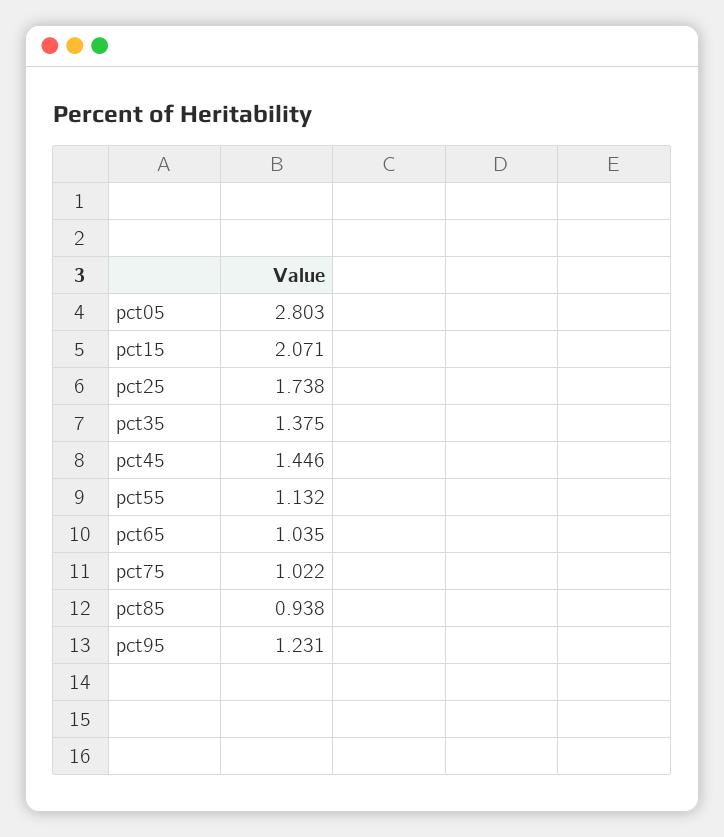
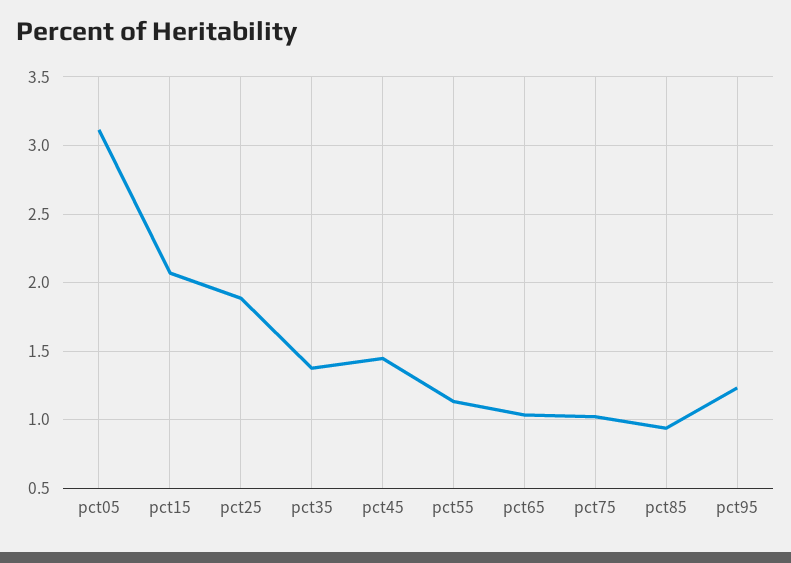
pct05: 2.803 -> 3.1
pct25: 1.738 -> 1.9

